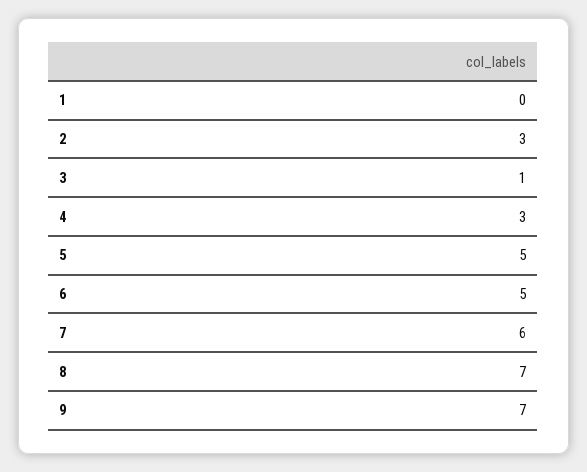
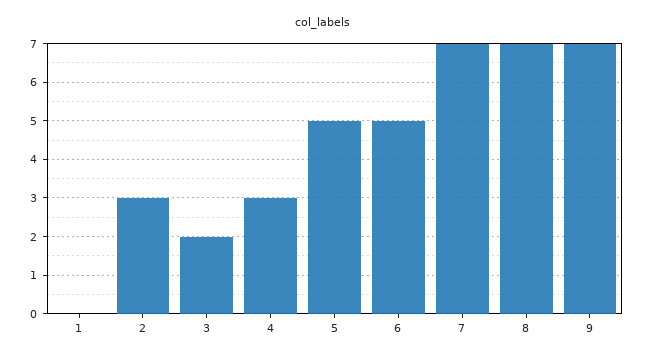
3: 1 -> 2
7: 6 -> 7

